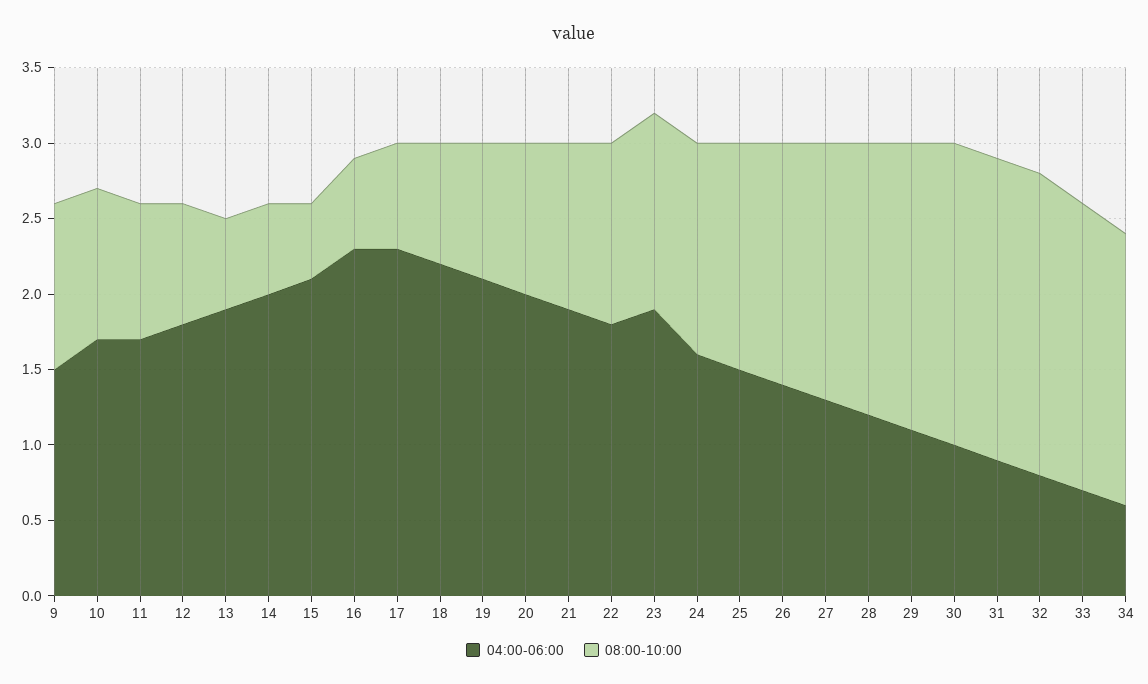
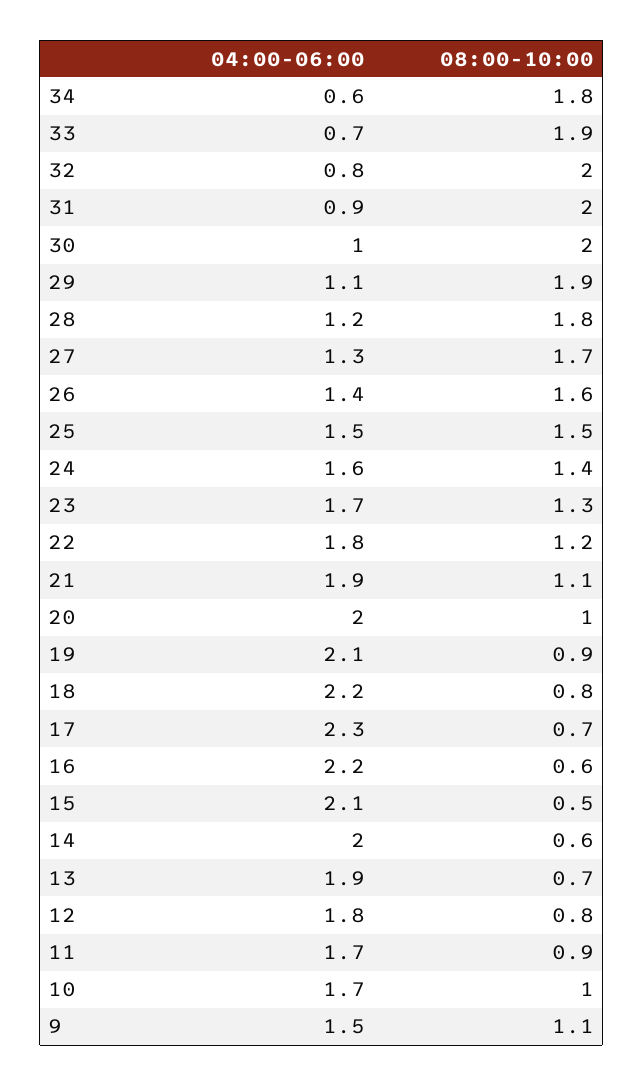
08:00-10:00, 13: 0.6 -> 0.7
04:00-06:00, 16: 2.3 -> 2.2
04:00-06:00, 23: 1.9 -> 1.7

